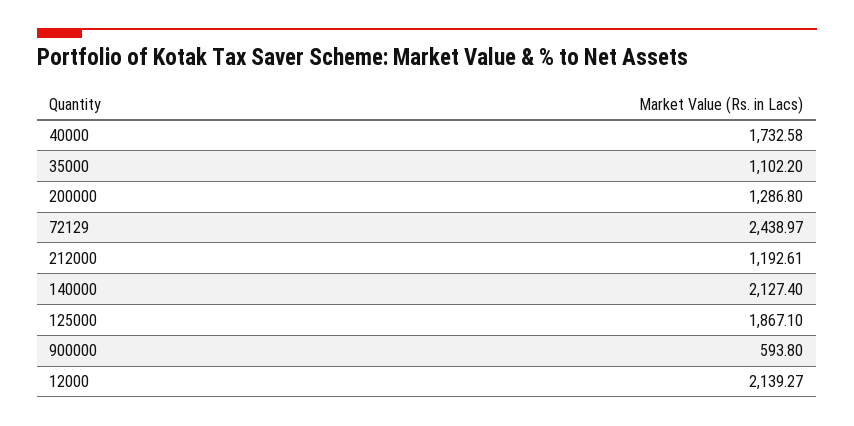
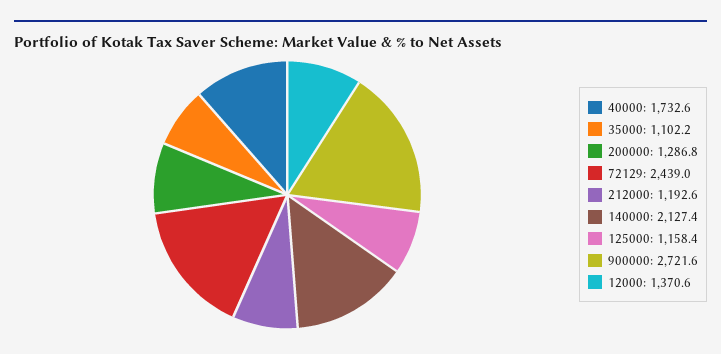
125000: 1867.1 -> 1158.4
900000: 593.8 -> 2721.6
12000: 2139.27 -> 1370.6

